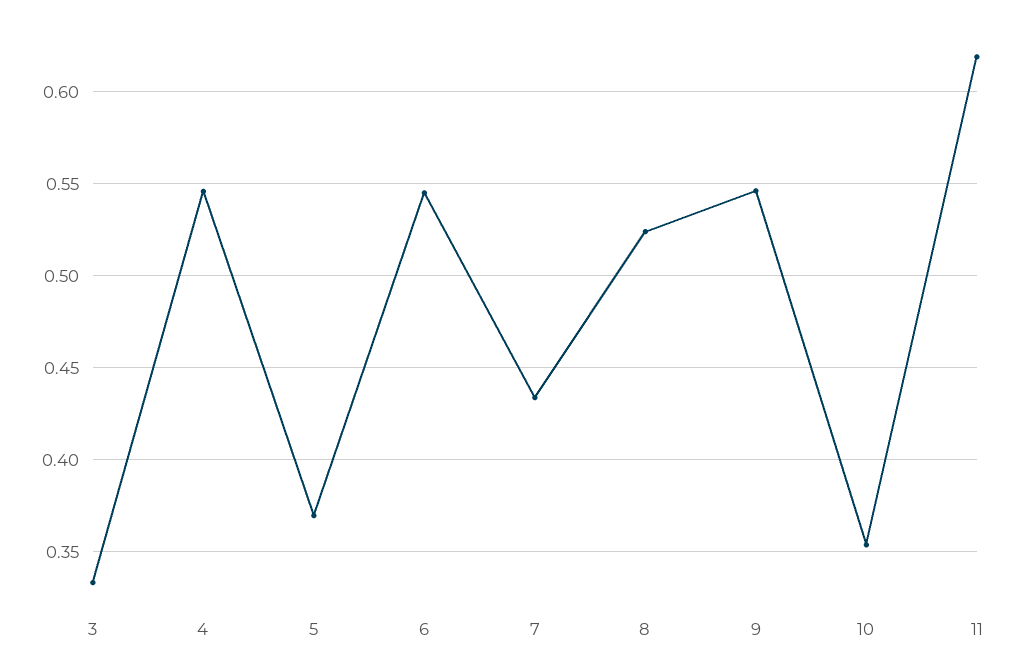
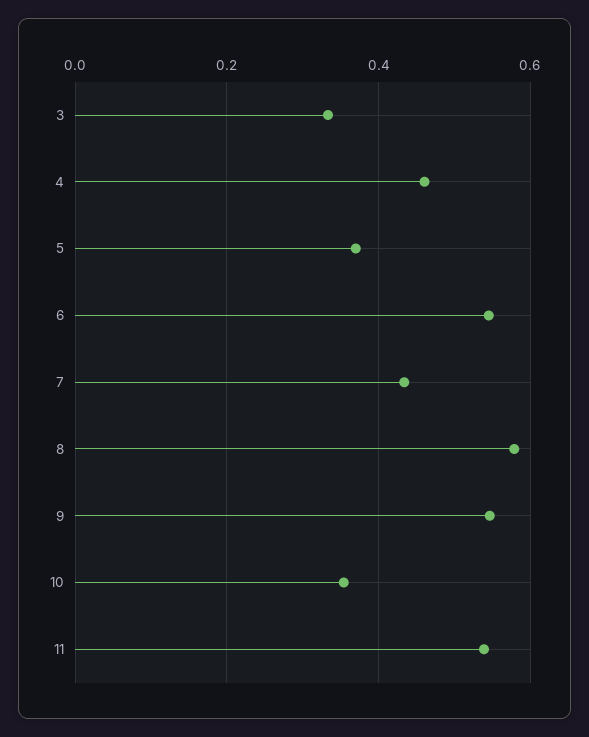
4: 0.545 -> 0.46
8: 0.525 -> 0.58
11: 0.62 -> 0.54

